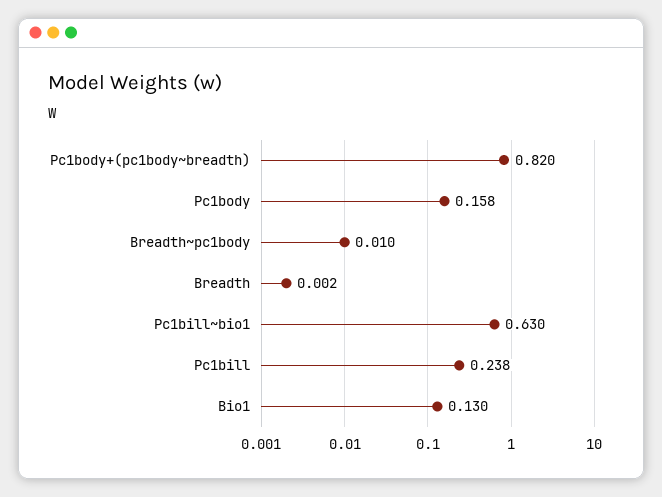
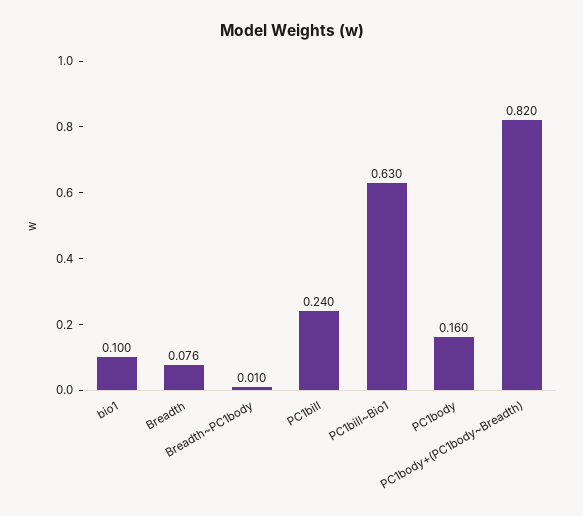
Pc1body: 0.158 -> 0.16
Breadth: 0.002 -> 0.076
Pc1bill: 0.238 -> 0.24
Bio1: 0.13 -> 0.1

